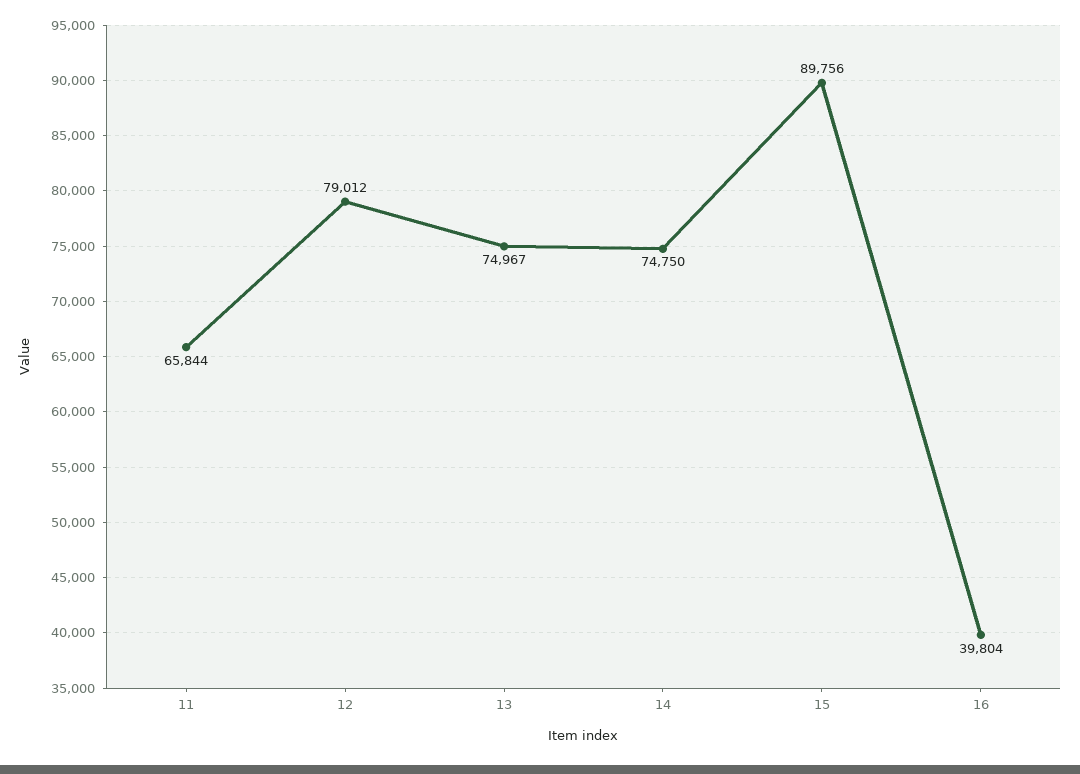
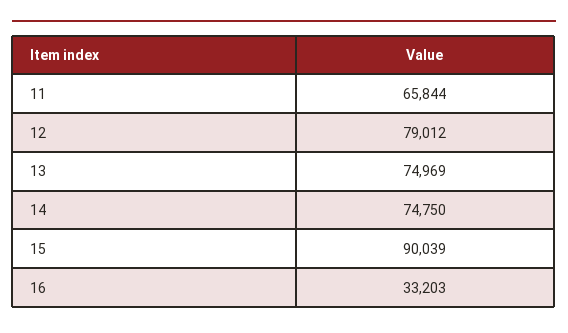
13: 74967 -> 74969
15: 89756 -> 90039
16: 39804 -> 33203

